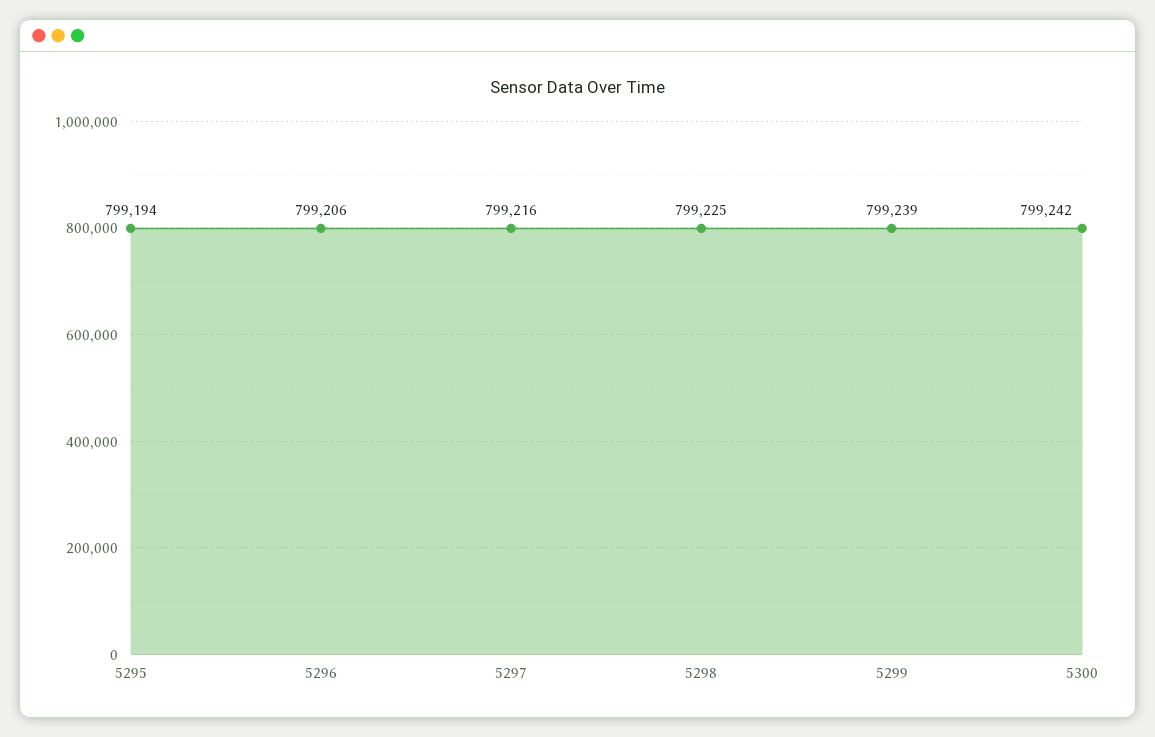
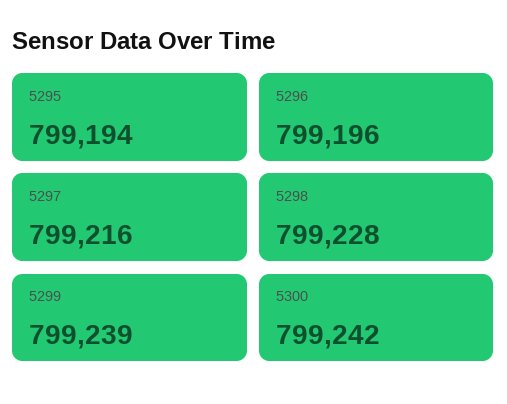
5296: 799206 -> 799196
5298: 799225 -> 799228

